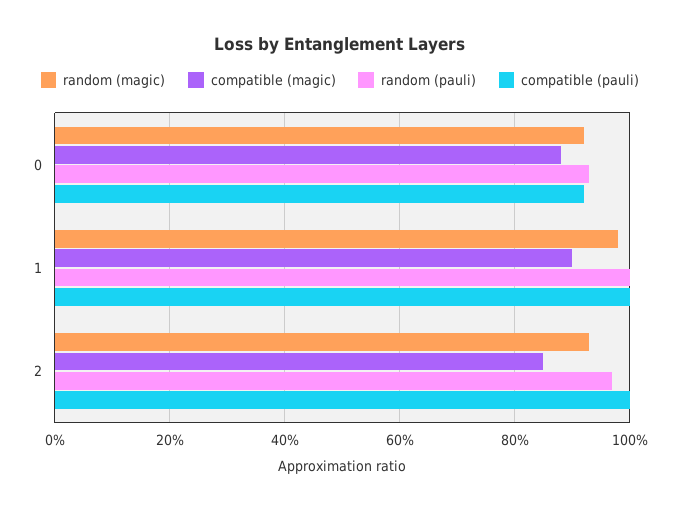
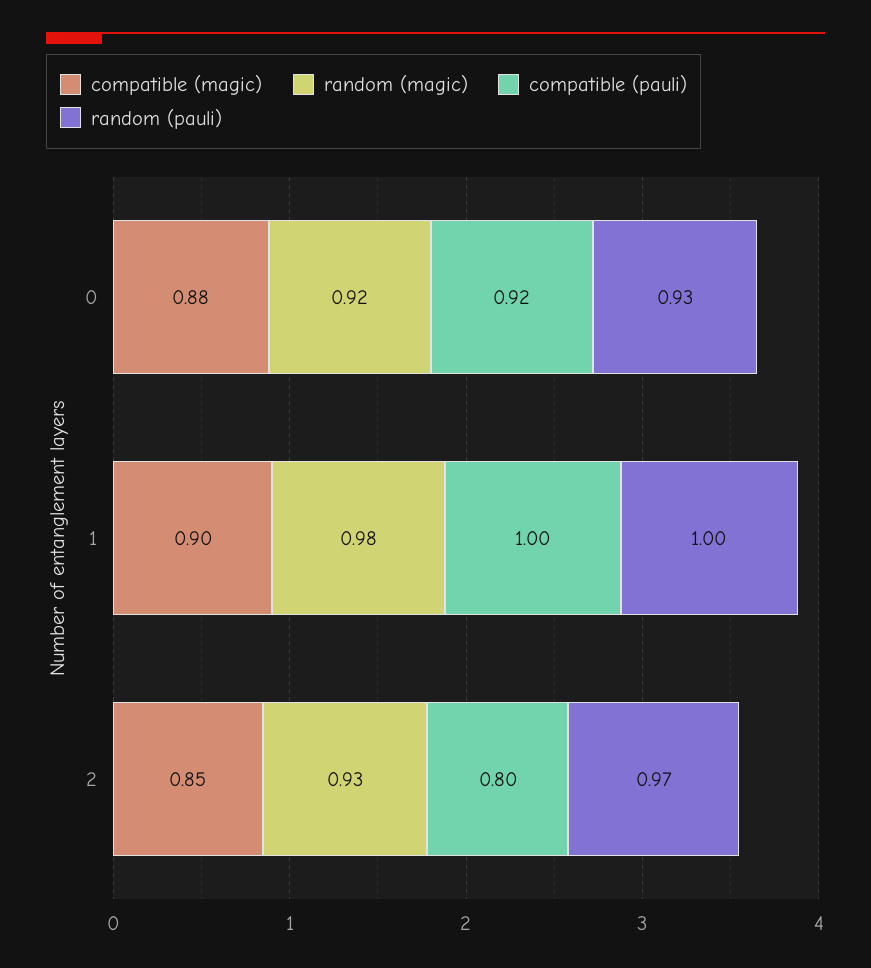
compatible (pauli), 2: 1 -> 0.8

